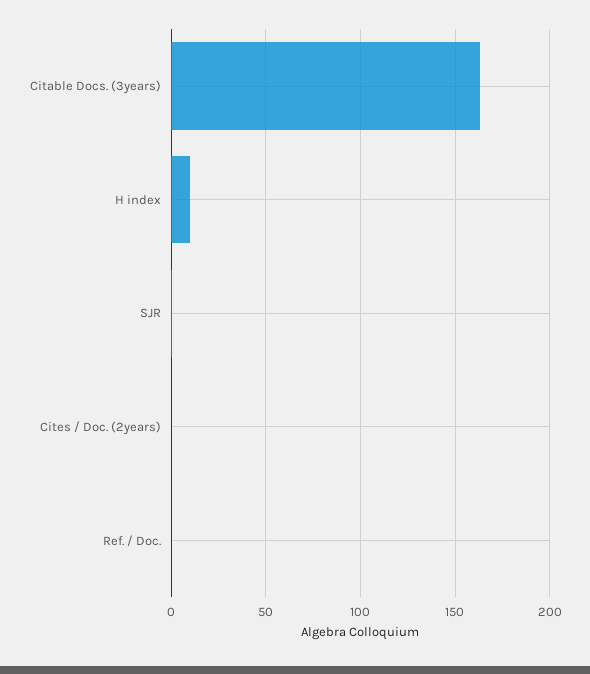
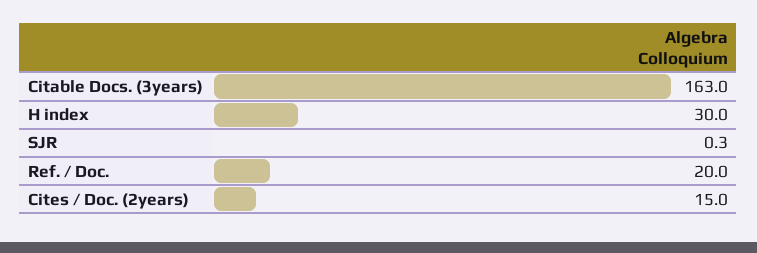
H index: 10 -> 30
Cites / Doc. (2years): 0 -> 15
Ref. / Doc.: 0 -> 20

